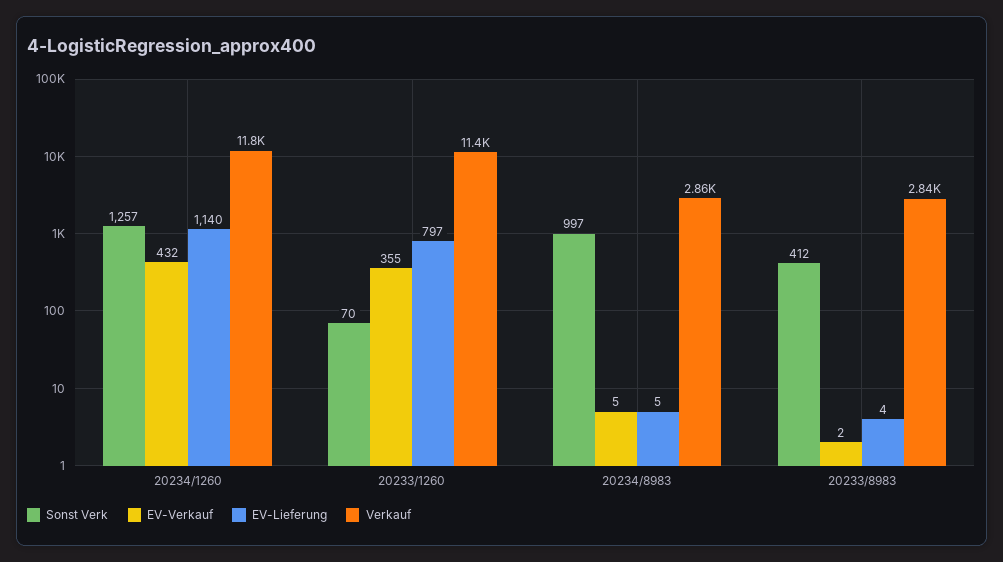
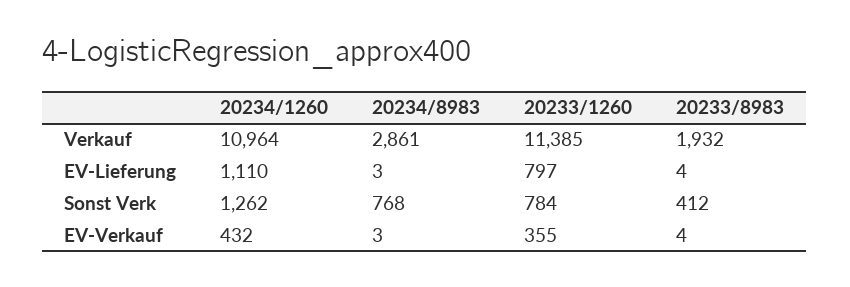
Sonst Verk, 20234/1260: 1257 -> 1262
EV-Lieferung, 20234/1260: 1140 -> 1110
Verkauf, 20234/1260: 11800 -> 10964
Sonst Verk, 20233/1260: 70 -> 784
Sonst Verk, 20234/8983: 997 -> 768
EV-Verkauf, 20234/8983: 5 -> 3
EV-Lieferung, 20234/8983: 5 -> 3
EV-Verkauf, 20233/8983: 2 -> 4
Verkauf, 20233/8983: 2840 -> 1932

